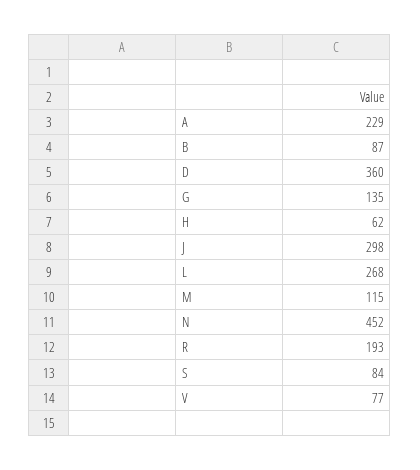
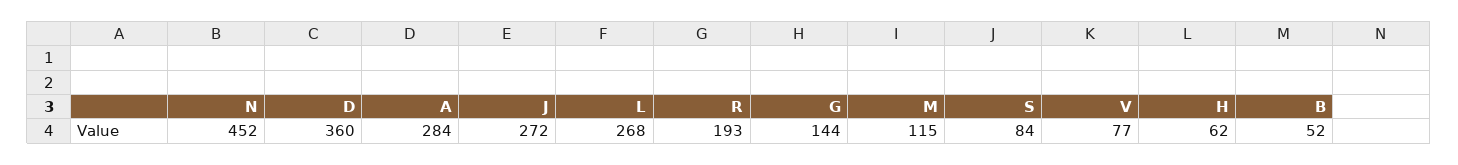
A: 229 -> 284
B: 87 -> 52
G: 135 -> 144
J: 298 -> 272

